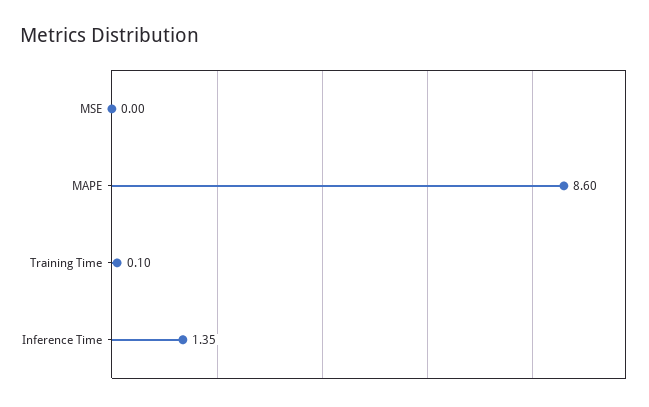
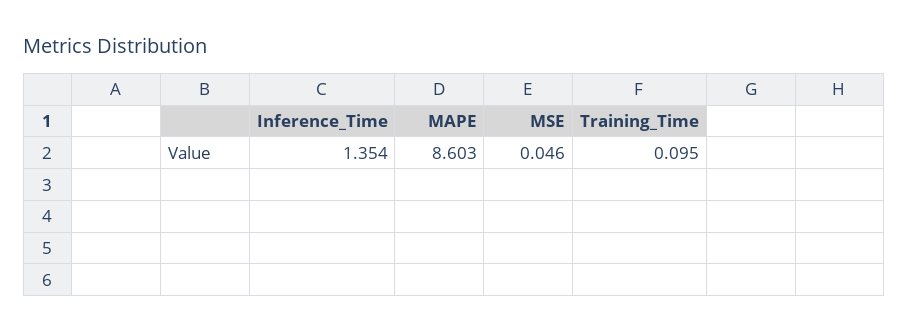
MSE: 0 -> 0.046

